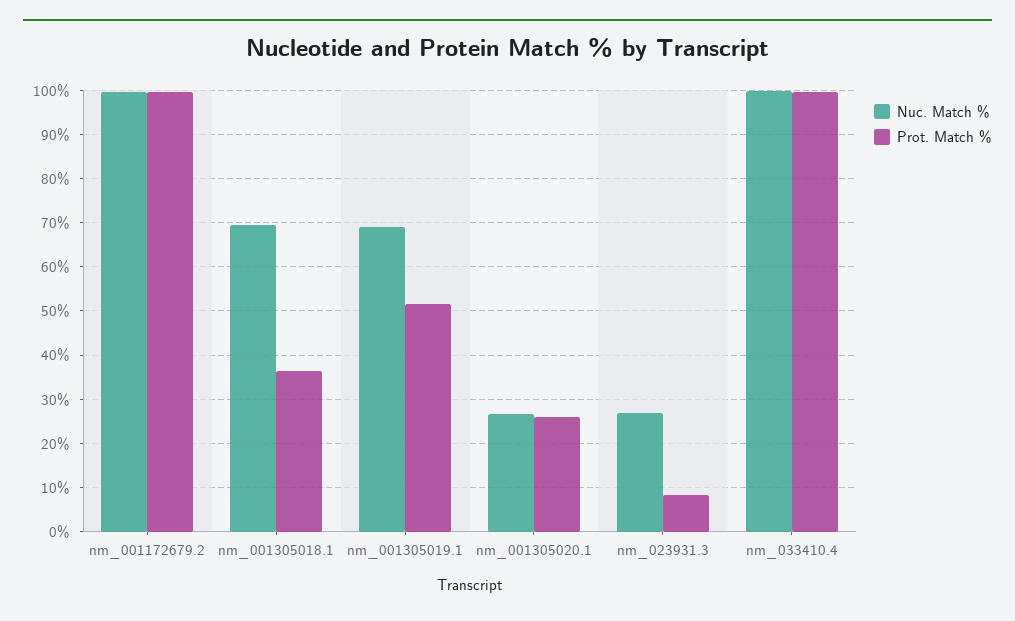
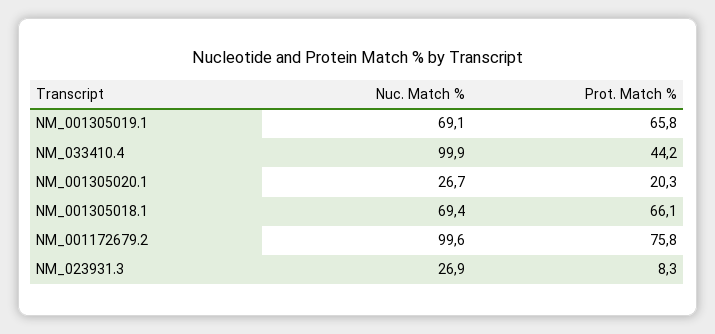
Prot. Match %, nm_001172679.2: 100 -> 75.8
Prot. Match %, nm_001305018.1: 36 -> 66.1
Prot. Match %, nm_001305019.1: 52 -> 65.8
Prot. Match %, nm_001305020.1: 26 -> 20.3
Prot. Match %, nm_033410.4: 100 -> 44.2

